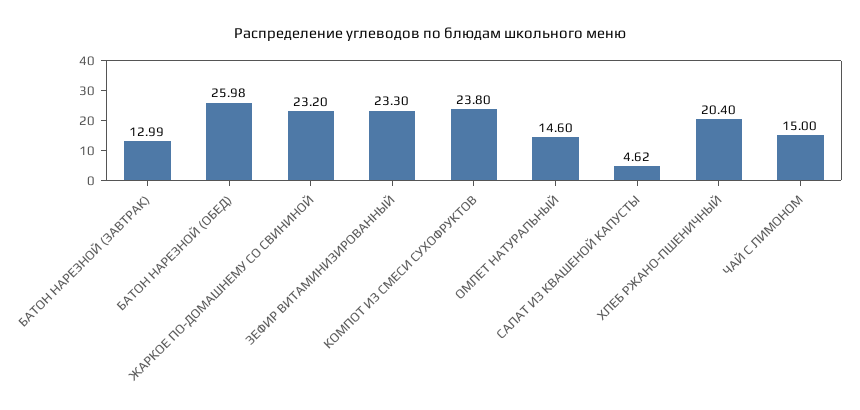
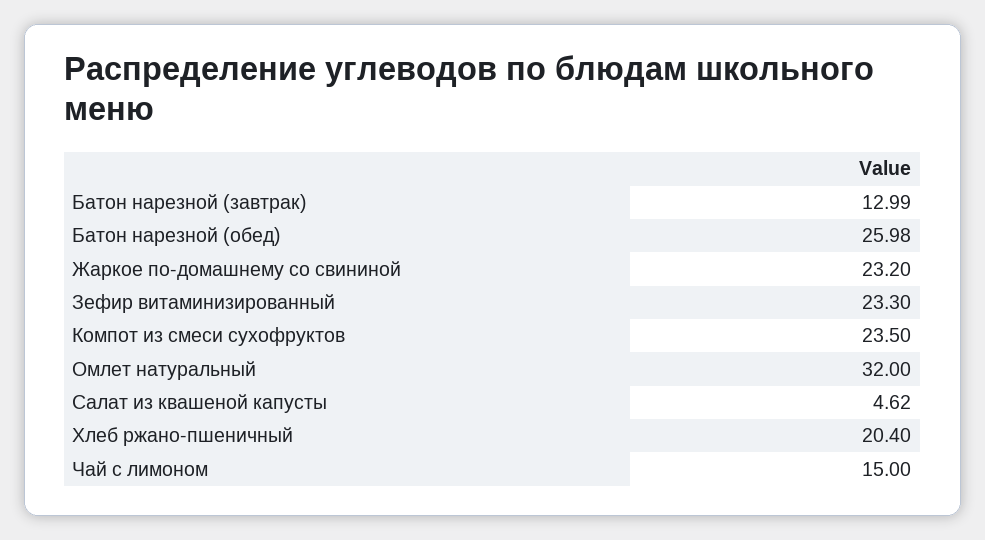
КОМПОТ ИЗ СМЕСИ СУХОФРУКТОВ: 23.8 -> 23.5
ОМЛЕТ НАТУРАЛЬНЫЙ: 14.6 -> 32

